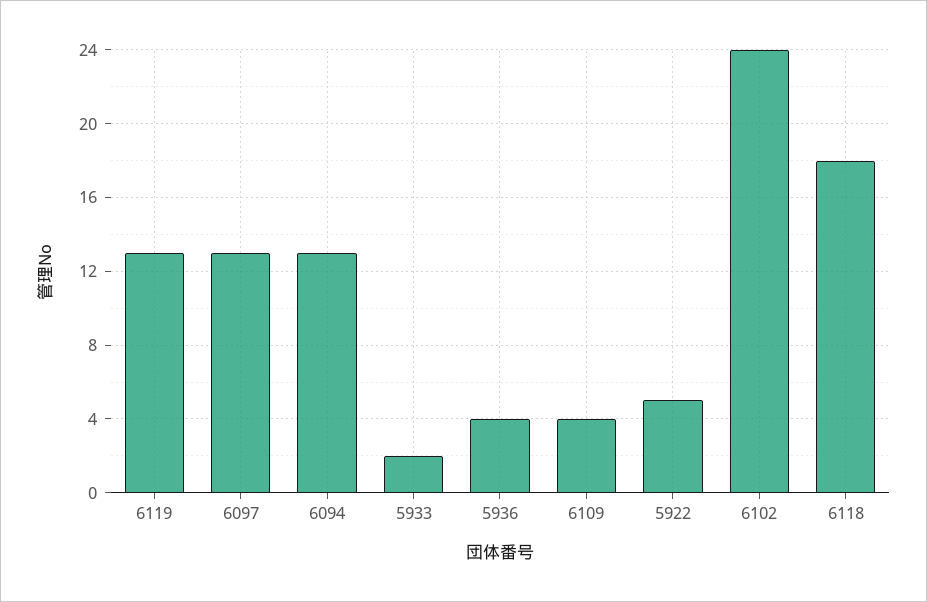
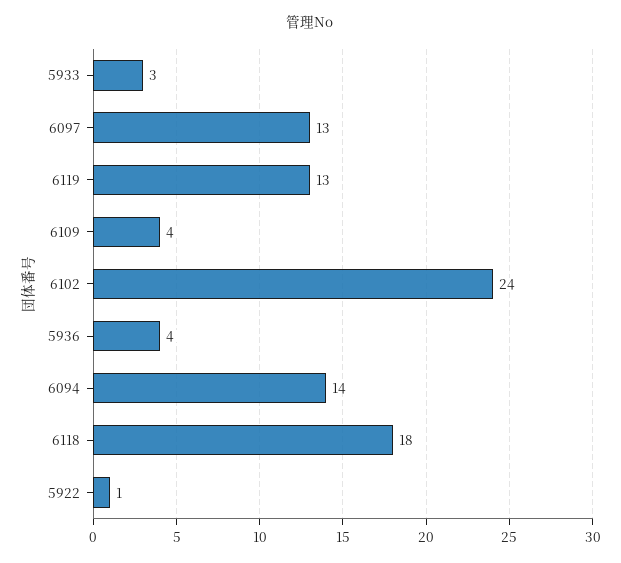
6094: 13 -> 14
5933: 2 -> 3
5922: 5 -> 1

